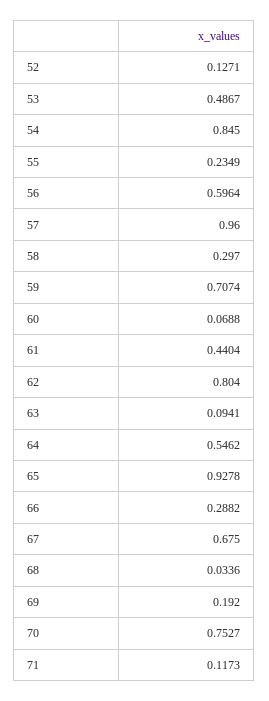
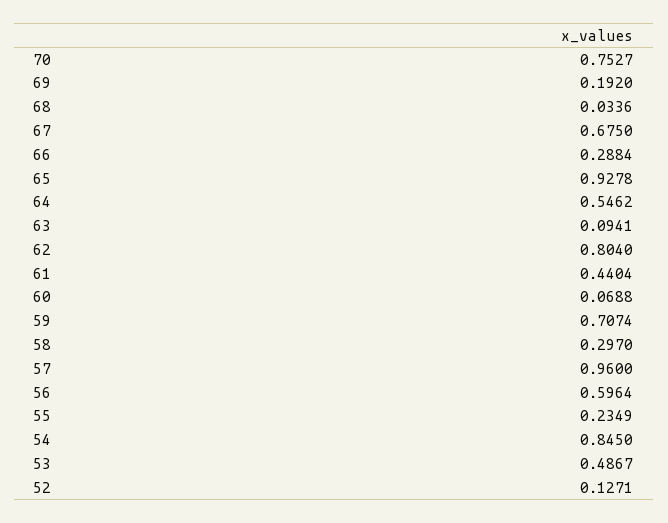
66: 0.2882 -> 0.2884
71: 0.1173 -> none

